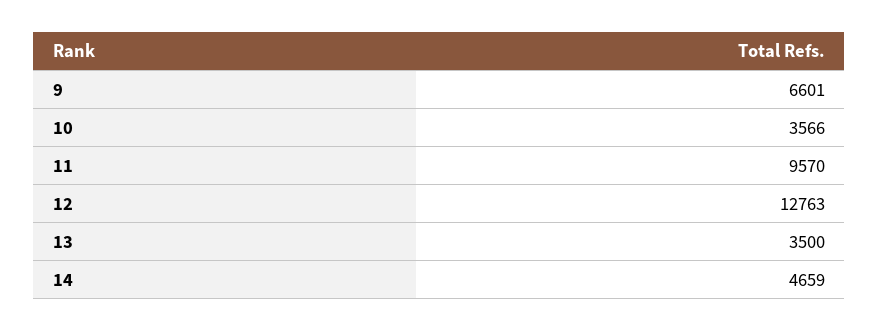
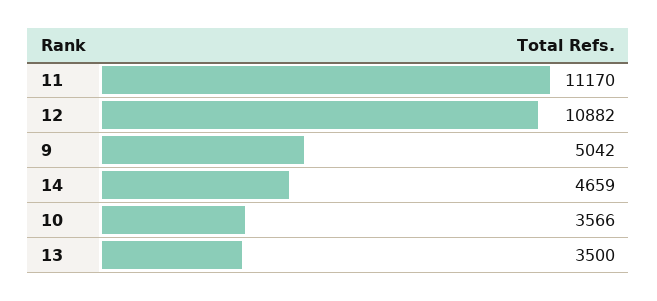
9: 6601 -> 5042
11: 9570 -> 11170
12: 12763 -> 10882

